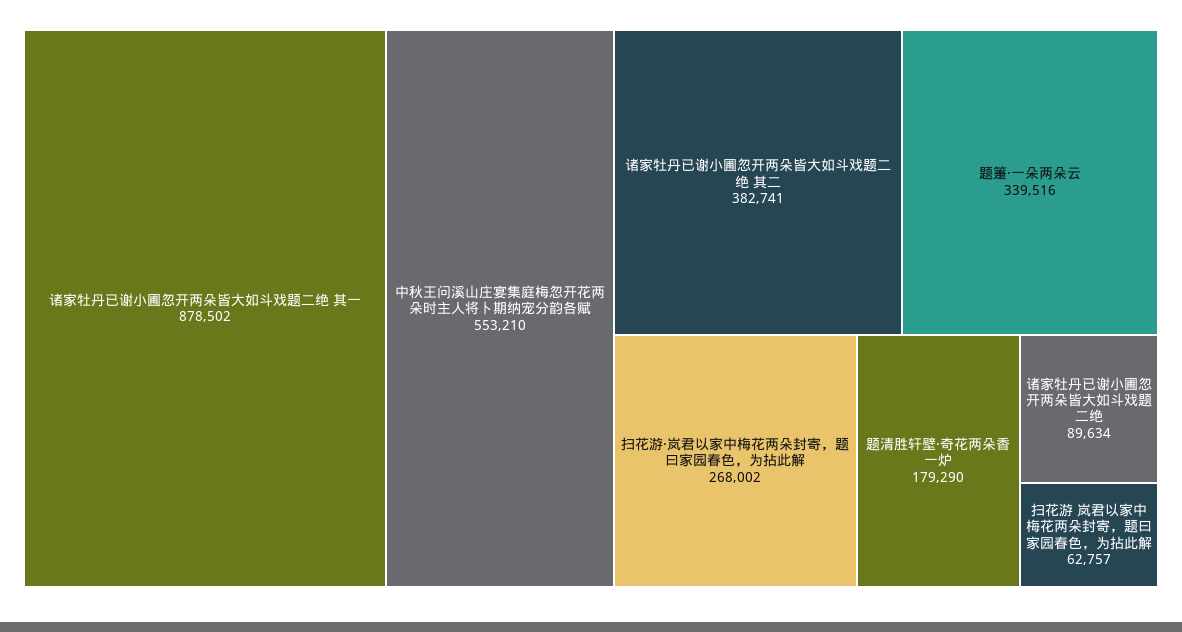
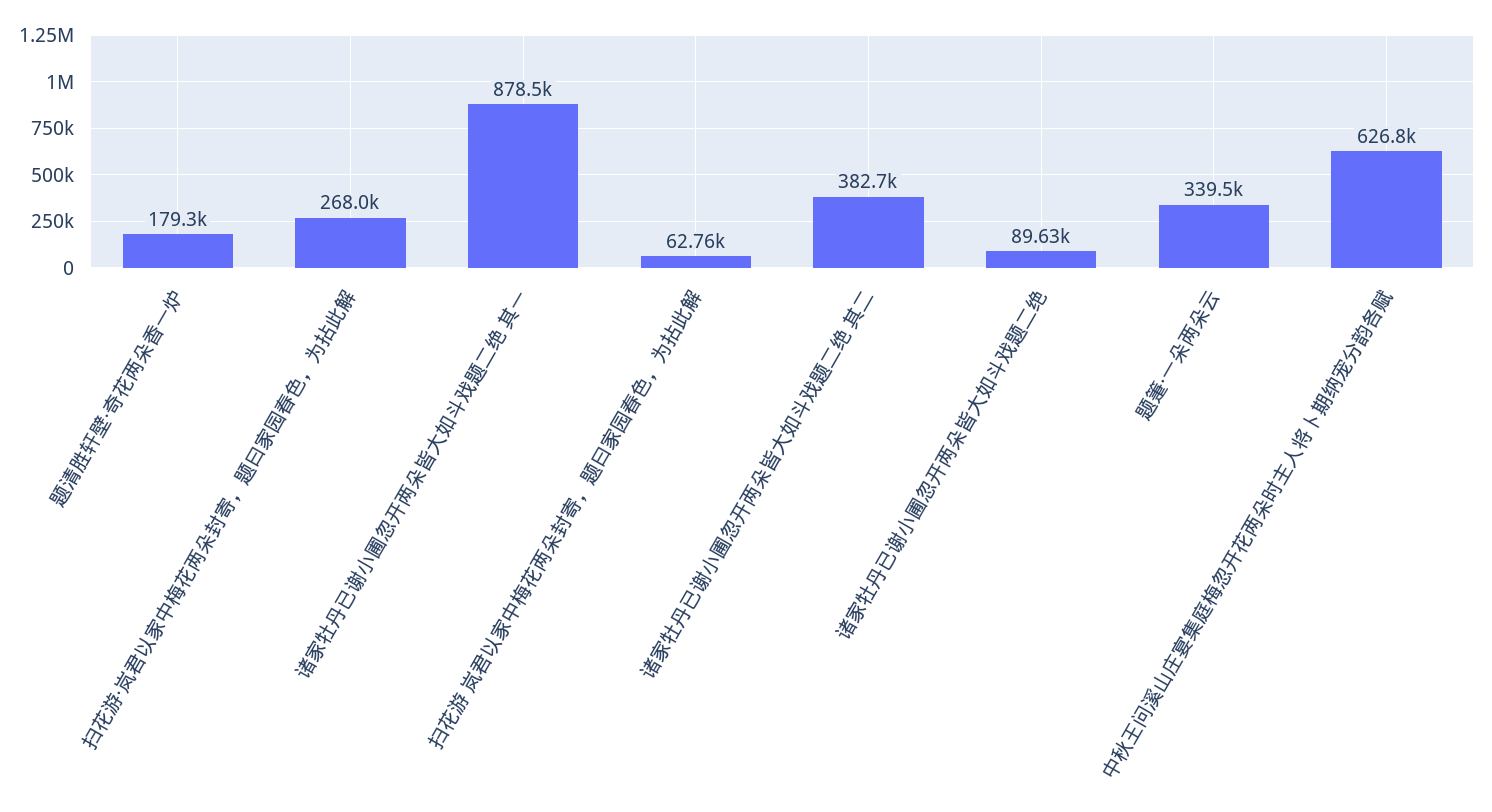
中秋王问溪山庄宴集庭梅忽开花两朵时主人将卜期纳宠分韵各赋: 553210 -> 626800

